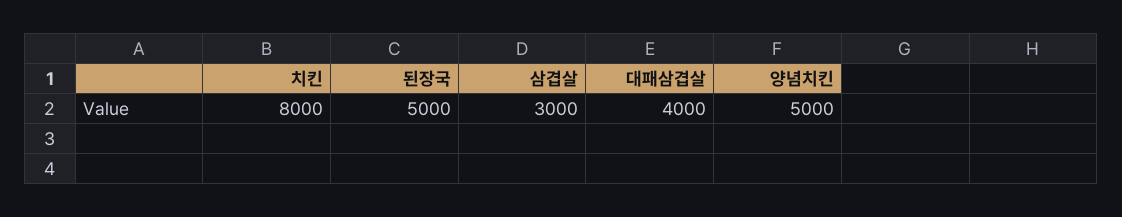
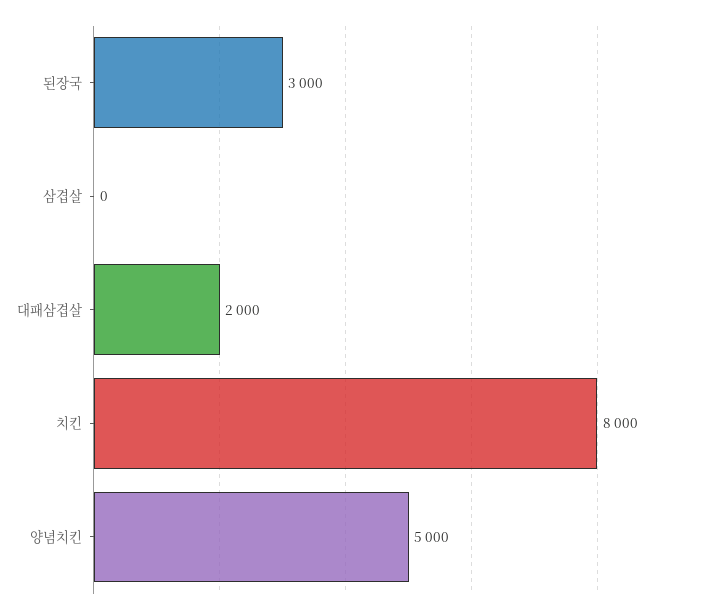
된장국: 5000 -> 3000
삼겹살: 3000 -> 0
대패삼겹살: 4000 -> 2000

